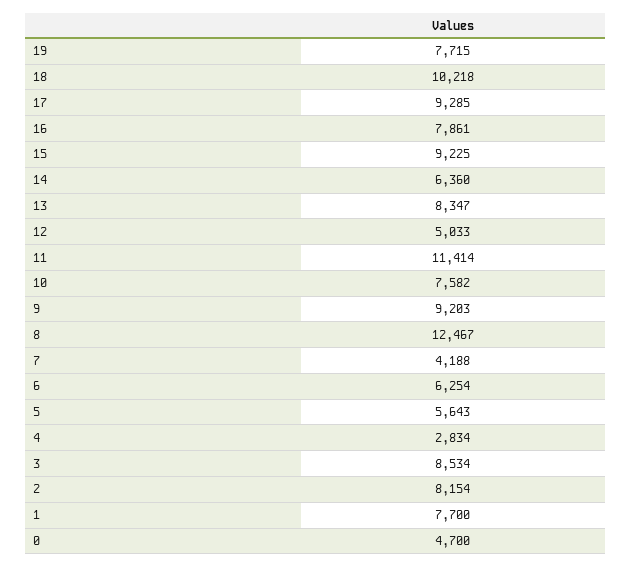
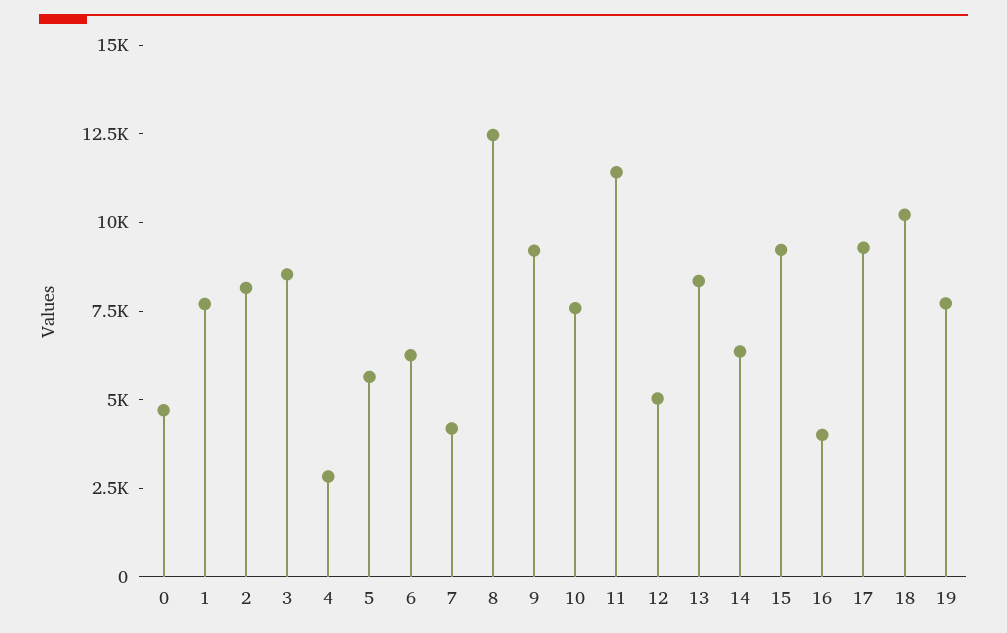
16: 7861 -> 4000

